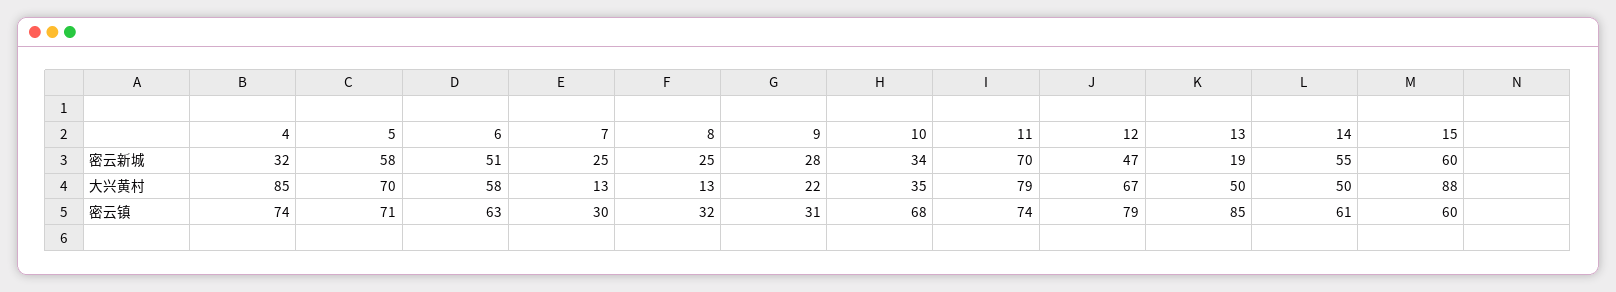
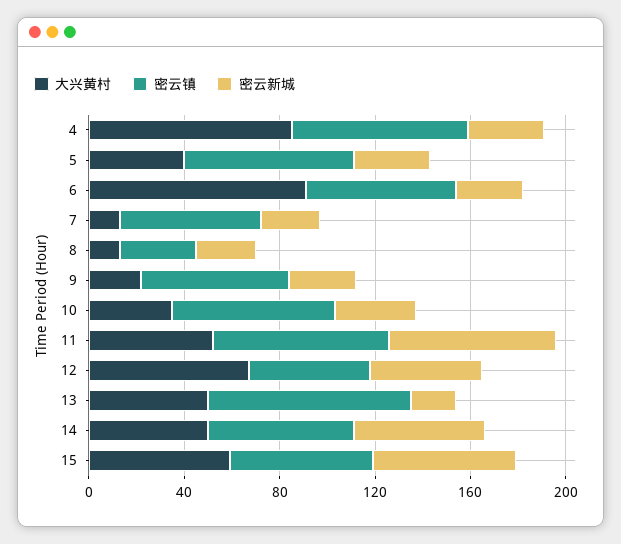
密云新城, 5: 58 -> 30
密云新城, 6: 51 -> 30
大兴黄村, 5: 70 -> 40
大兴黄村, 6: 58 -> 90
大兴黄村, 11: 79 -> 50
大兴黄村, 15: 88 -> 60
密云镇, 7: 30 -> 60
密云镇, 9: 31 -> 60
密云镇, 12: 79 -> 50

